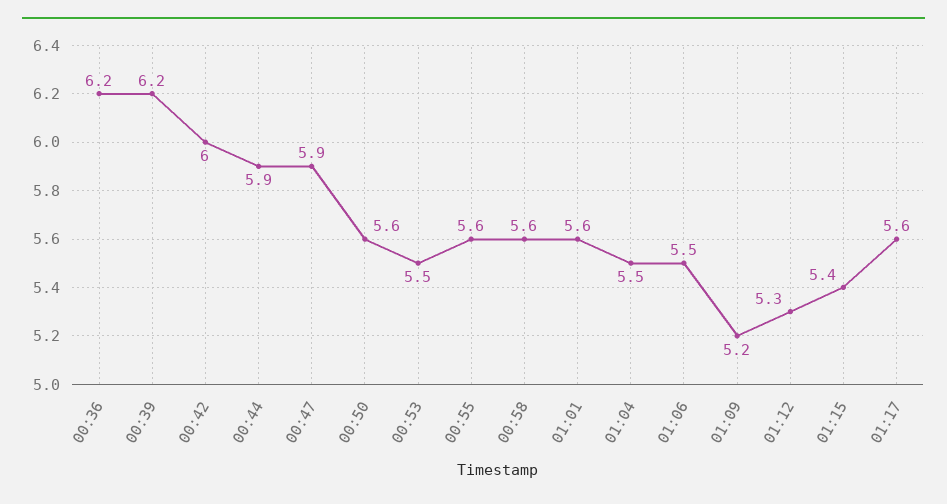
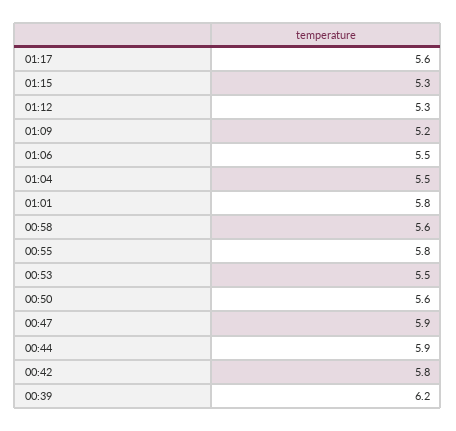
00:36: 6.2 -> none
00:42: 6 -> 5.8
00:55: 5.6 -> 5.8
01:01: 5.6 -> 5.8
01:15: 5.4 -> 5.3

